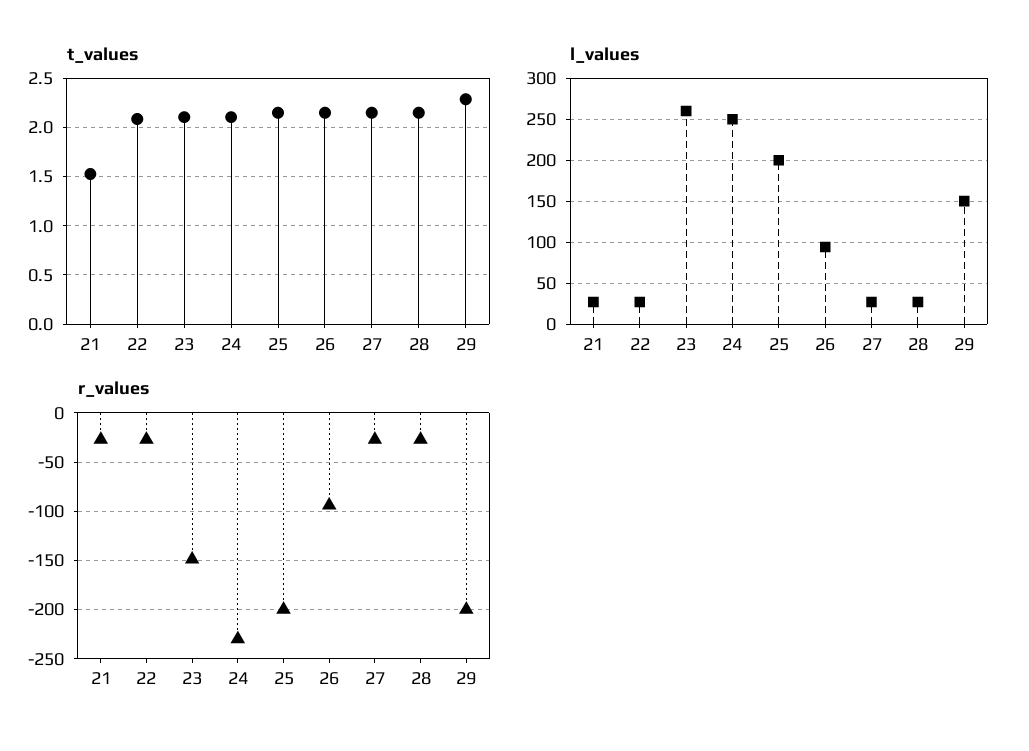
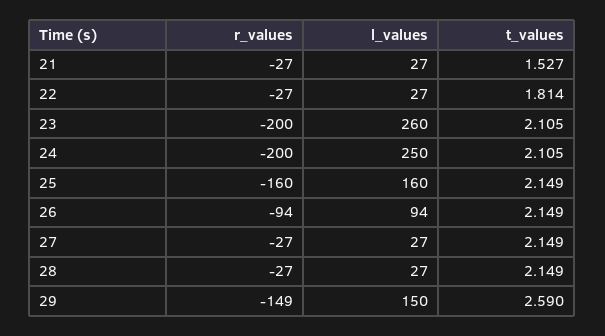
t_values, 22: 2.1 -> 1.814
t_values, 29: 2.3 -> 2.59
l_values, 25: 200 -> 160
r_values, 23: -150 -> -200
r_values, 24: -230 -> -200
r_values, 25: -200 -> -160
r_values, 29: -200 -> -149

